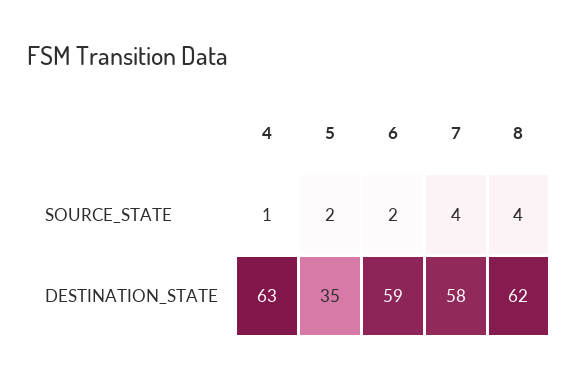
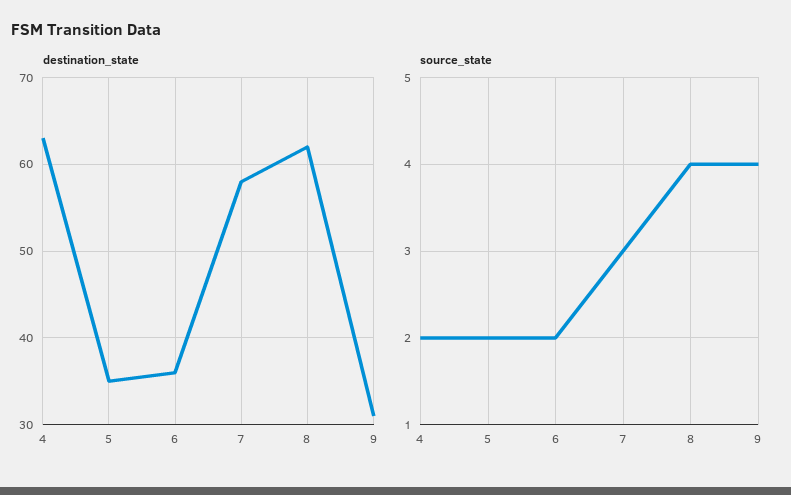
SOURCE_STATE, 4: 1 -> 2
SOURCE_STATE, 7: 4 -> 3
DESTINATION_STATE, 6: 59 -> 36
DESTINATION_STATE, 9: none -> 31
SOURCE_STATE, 9: none -> 4

